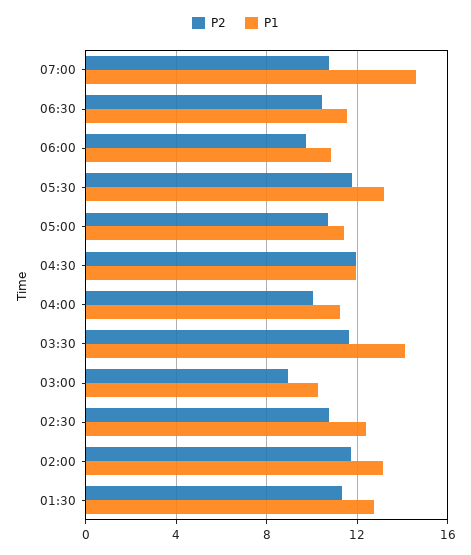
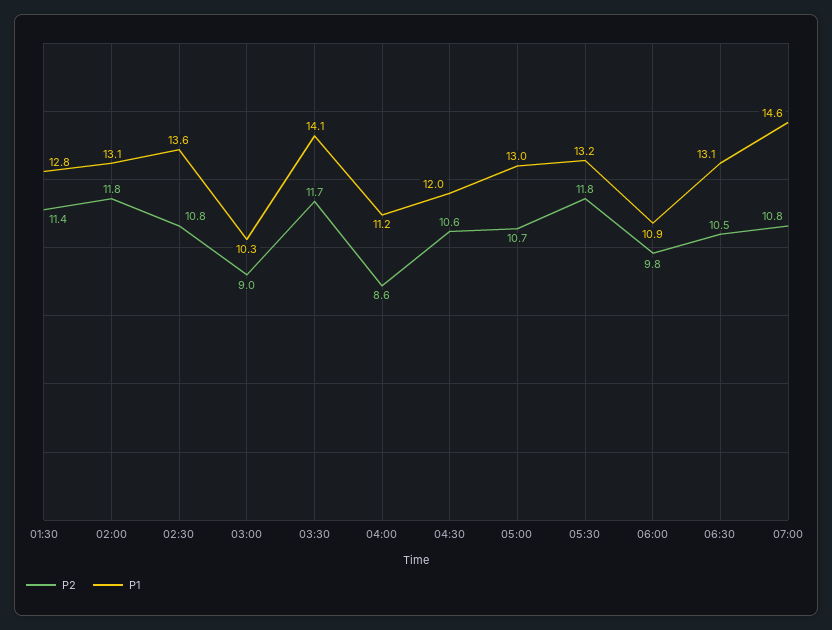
P1, 06:30: 11.5 -> 13.1
P1, 05:00: 11.5 -> 13
P2, 04:30: 12 -> 10.6
P2, 04:00: 10 -> 8.6
P1, 02:30: 12.5 -> 13.6

